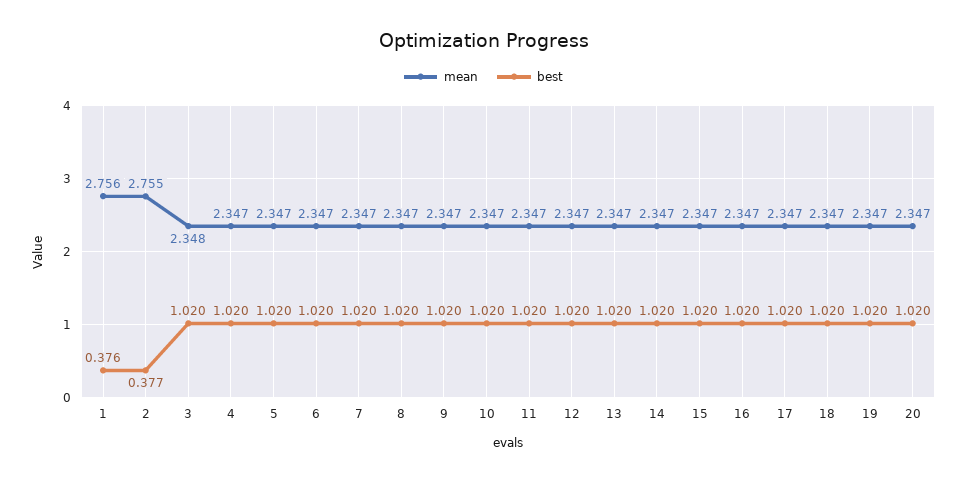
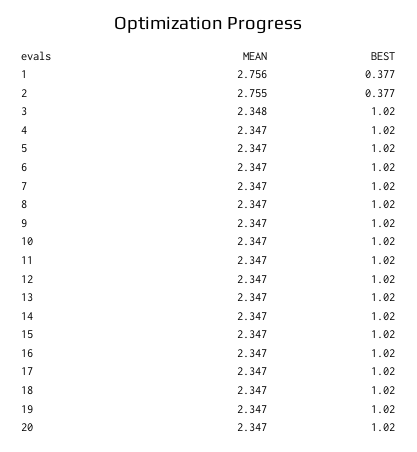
best, 1: 0.376 -> 0.377

